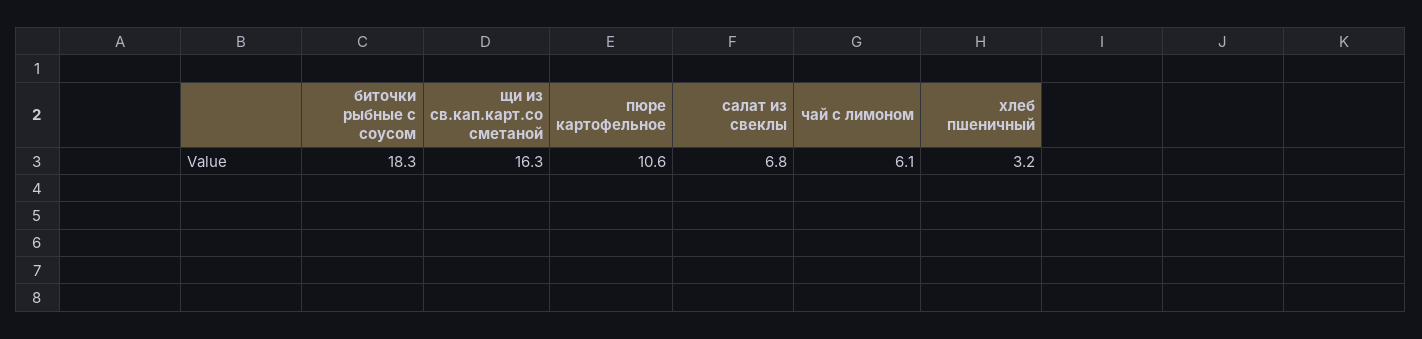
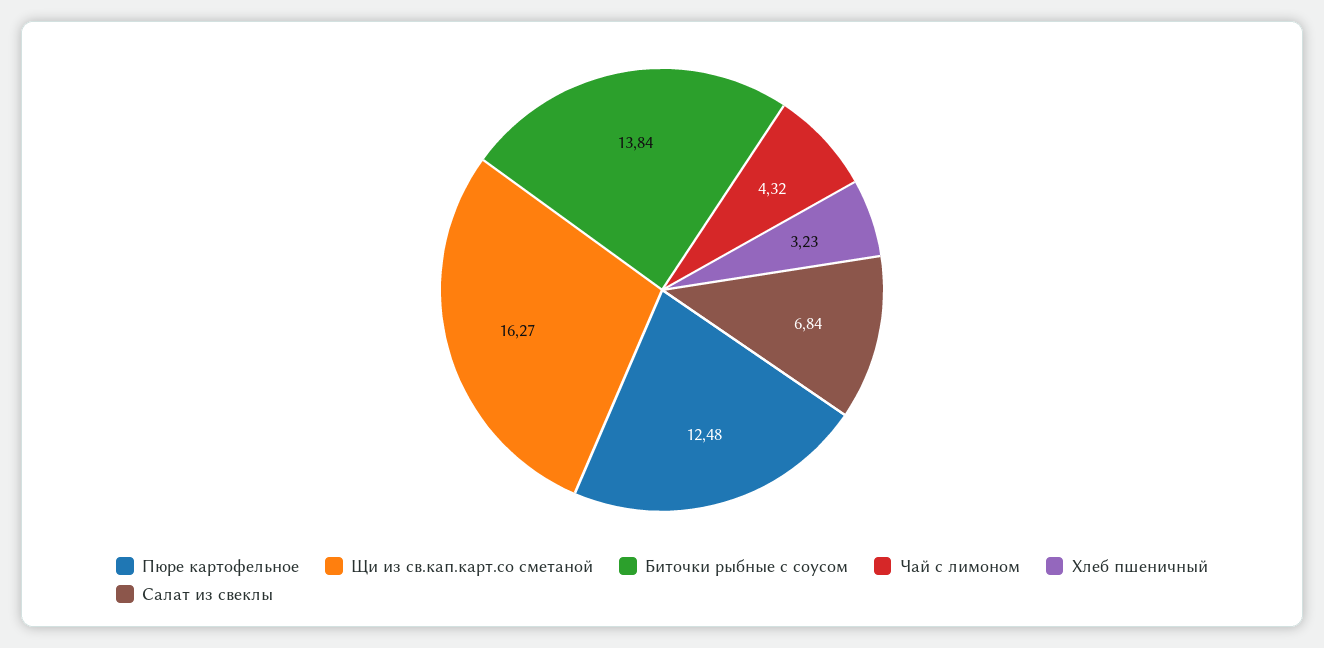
биточки рыбные с соусом: 18.3 -> 13.84
пюре картофельное: 10.6 -> 12.48
чай с лимоном: 6.1 -> 4.32

